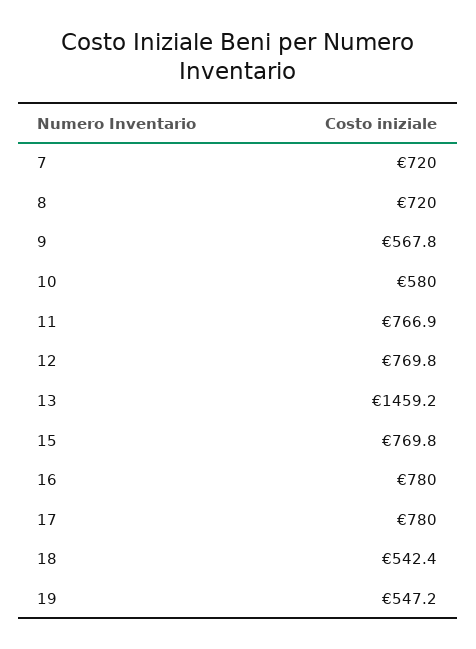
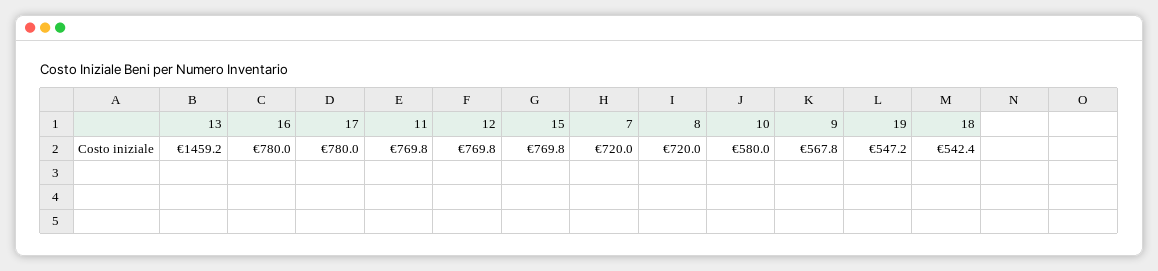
11: 766.9 -> 769.8

